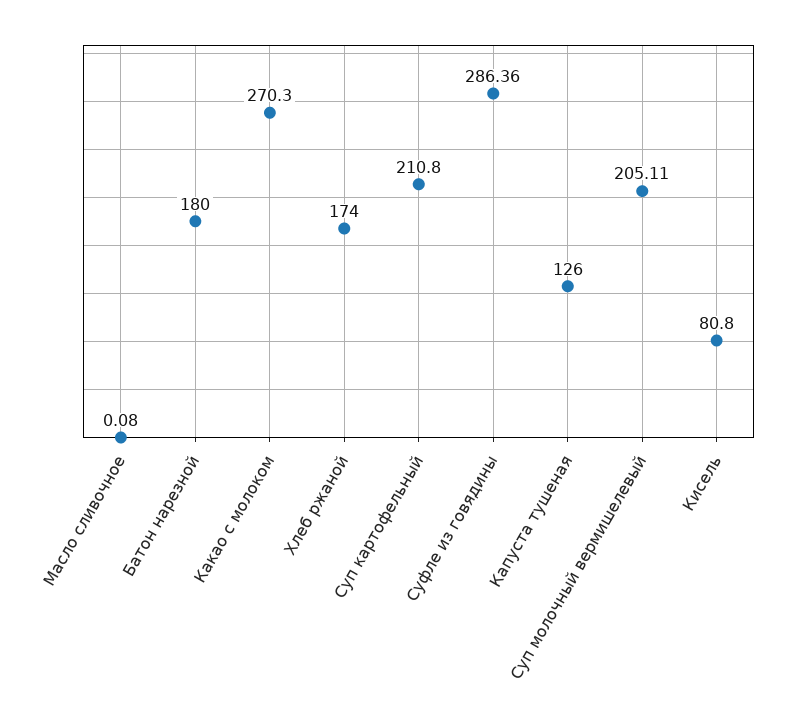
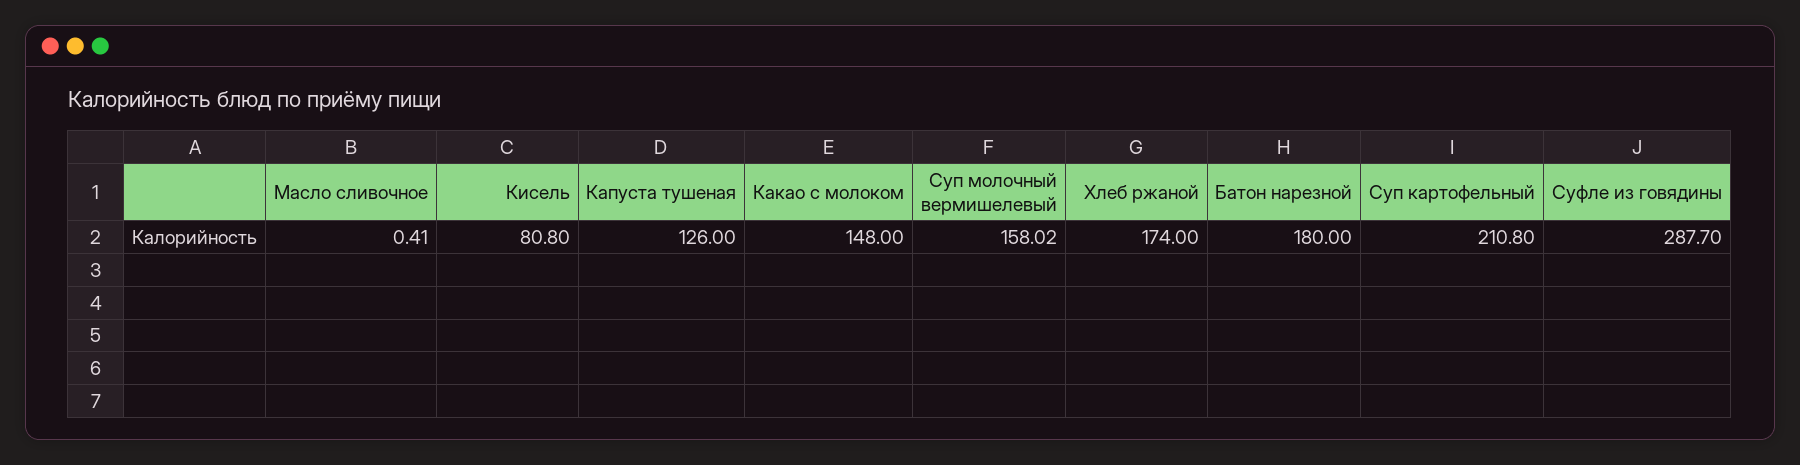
Масло сливочное: 0.08 -> 0.41
Какао с молоком: 270.3 -> 148
Суфле из говядины: 286.36 -> 287.7
Суп молочный вермишелевый: 205.11 -> 158.02

